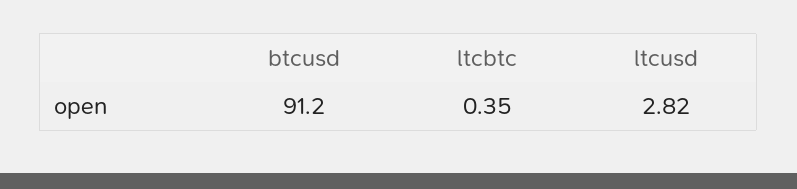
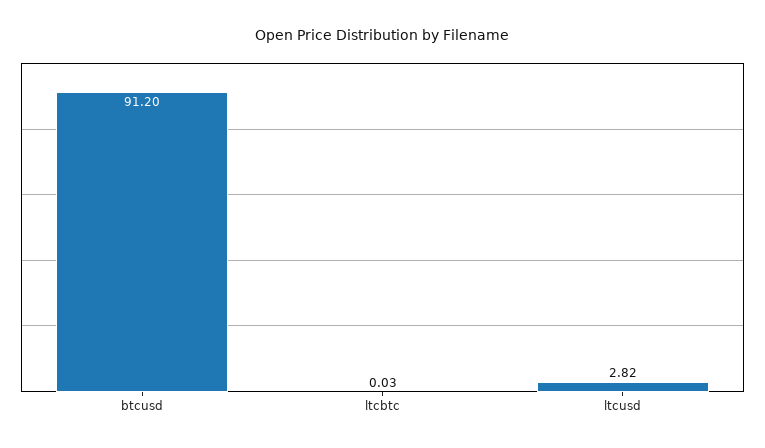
ltcbtc: 0.35 -> 0.03

